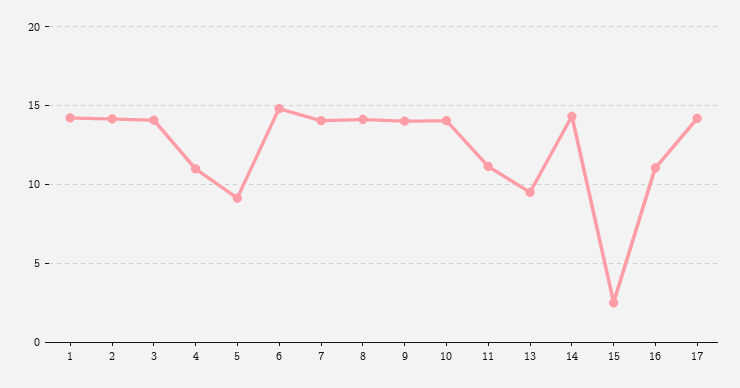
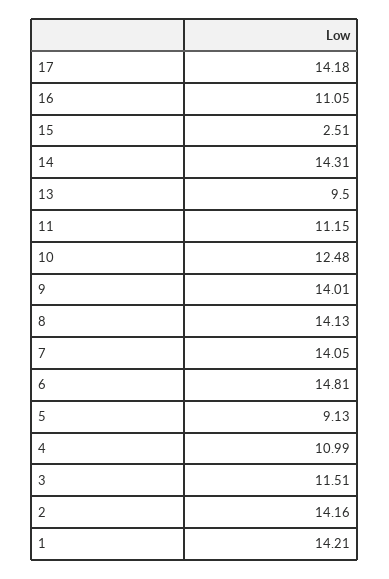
3: 14 -> 11.51
10: 14 -> 12.48

